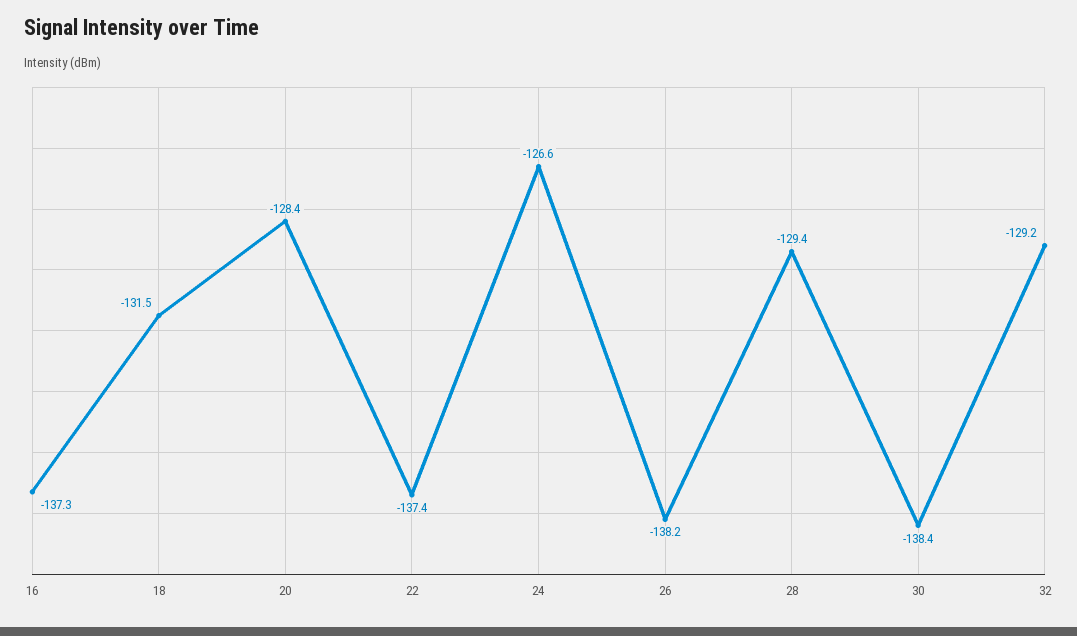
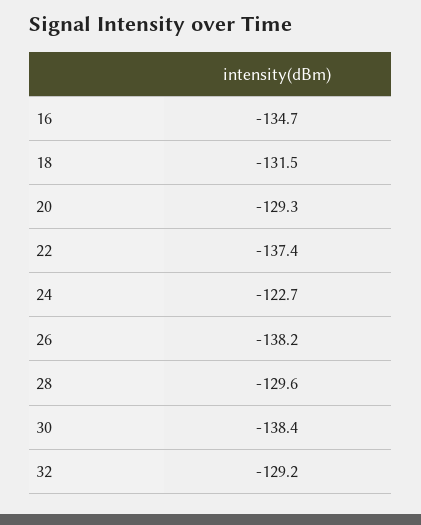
16: -137.3 -> -134.7
20: -128.4 -> -129.3
24: -126.6 -> -122.7
28: -129.4 -> -129.6

